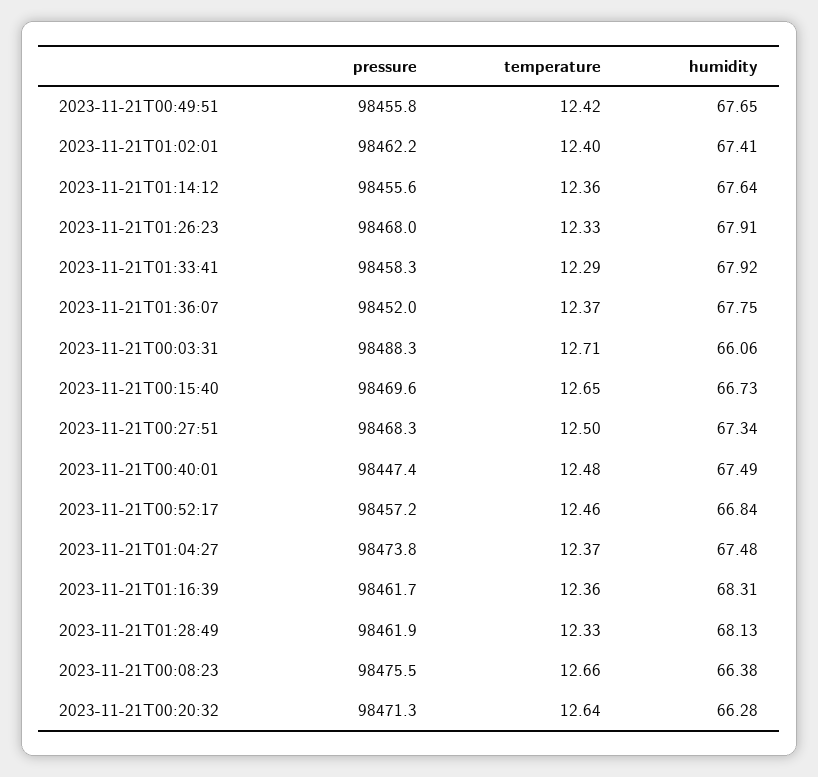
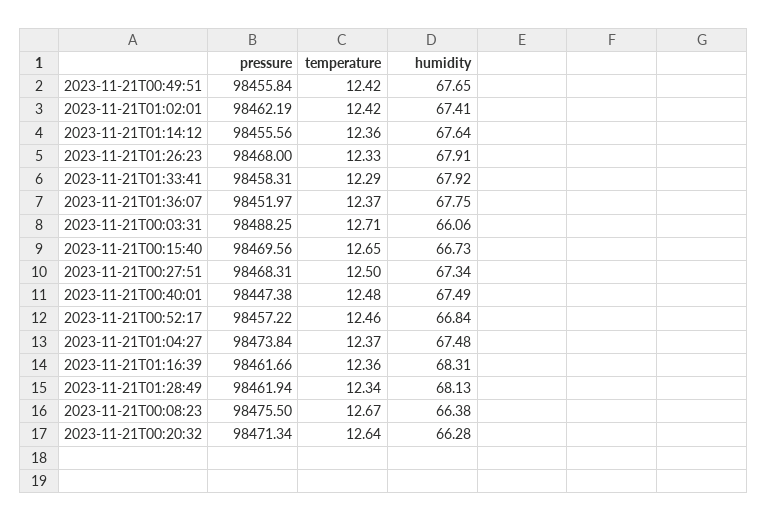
temperature, 2023-11-21T01:02:01: 12.4 -> 12.42
temperature, 2023-11-21T01:28:49: 12.33 -> 12.34
temperature, 2023-11-21T00:08:23: 12.66 -> 12.67

